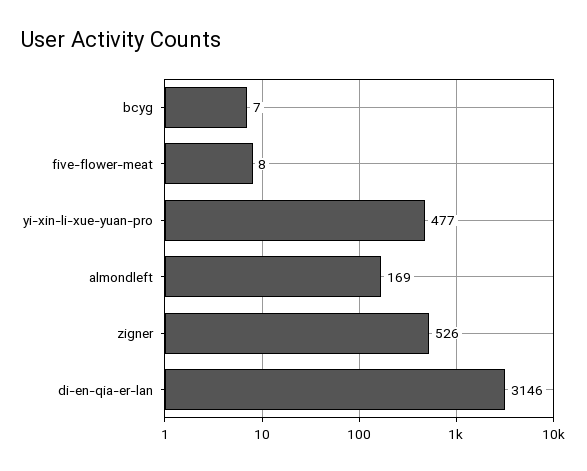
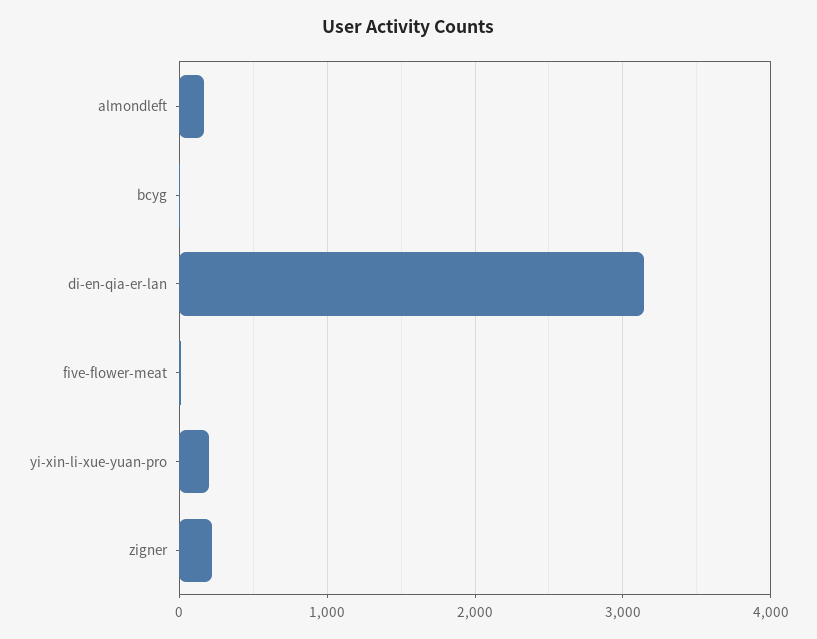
yi-xin-li-xue-yuan-pro: 477 -> 200
zigner: 526 -> 200

